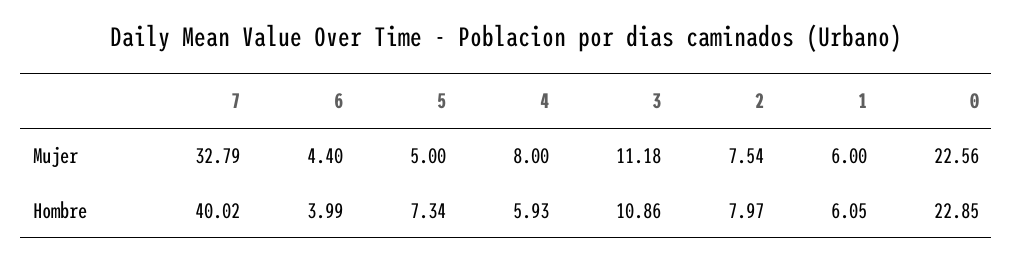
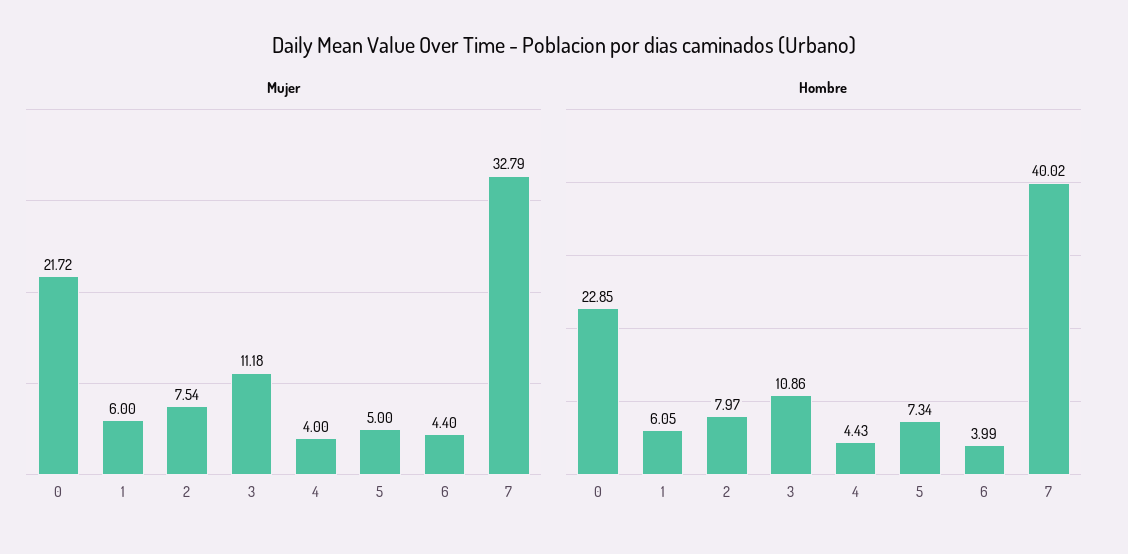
Mujer, 4: 8 -> 4
Mujer, 0: 22.56 -> 21.72
Hombre, 4: 5.93 -> 4.43

